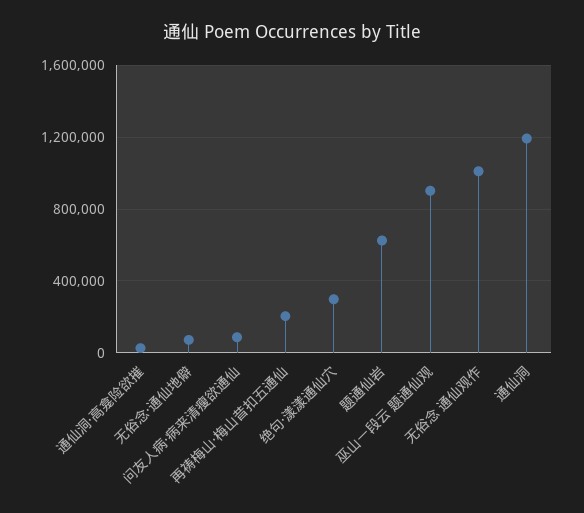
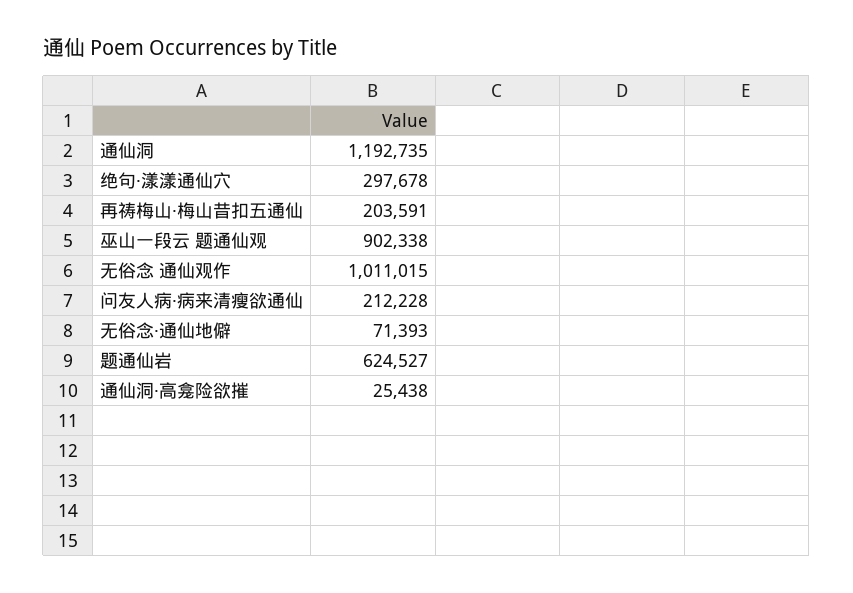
问友人病·病来清瘦欲通仙: 100000 -> 212228

